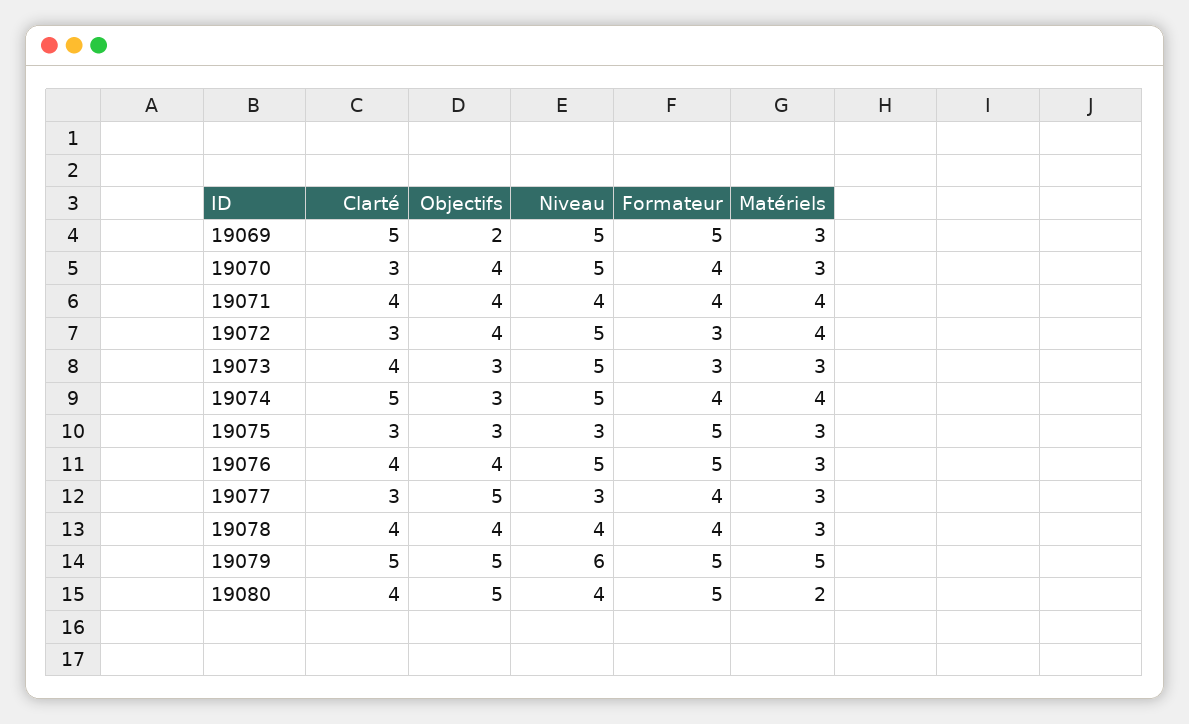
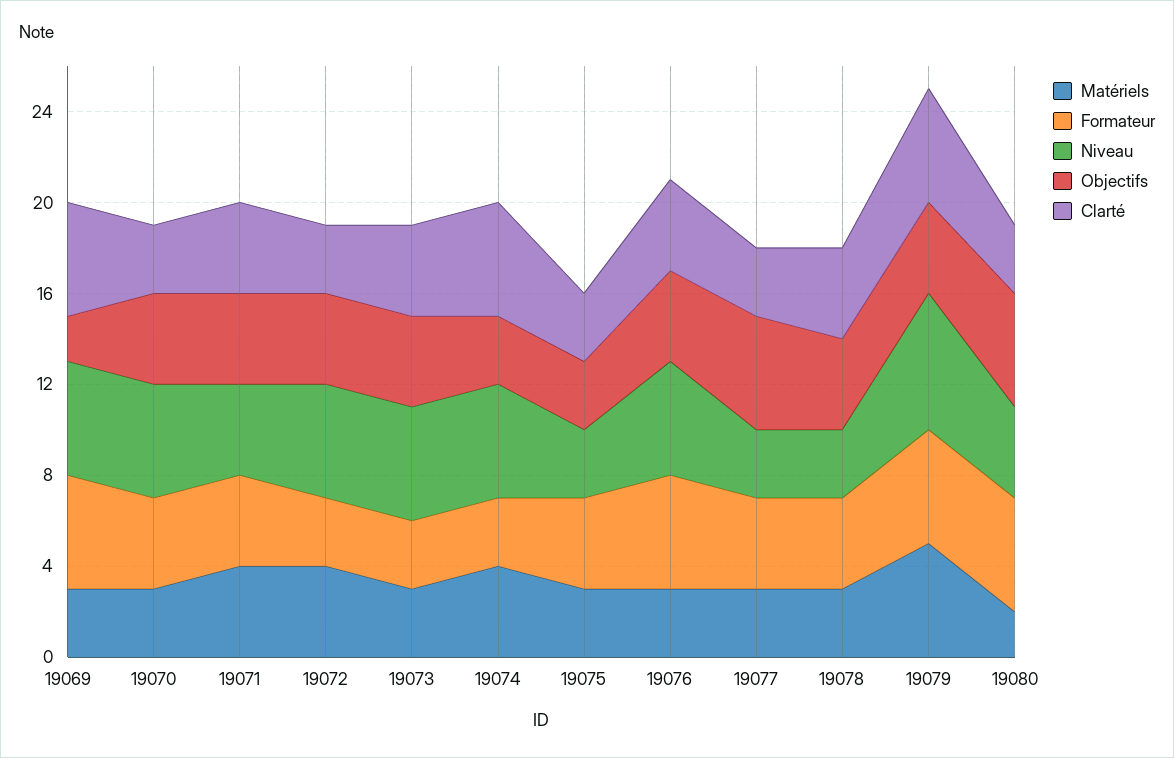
Objectifs, 19073: 3 -> 4
Formateur, 19074: 4 -> 3
Formateur, 19075: 5 -> 4
Niveau, 19078: 4 -> 3
Objectifs, 19079: 5 -> 4
Clarté, 19080: 4 -> 3

